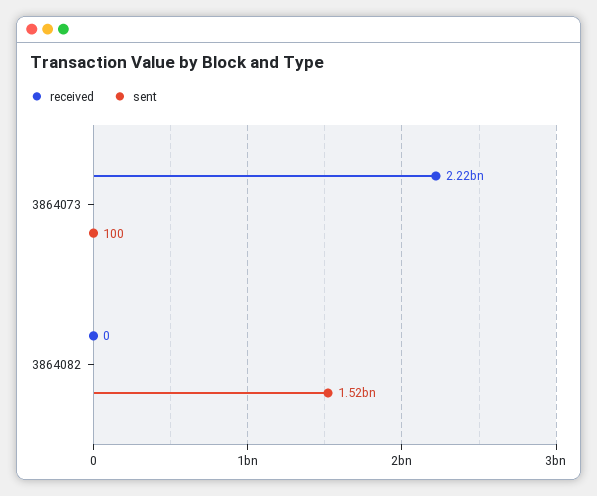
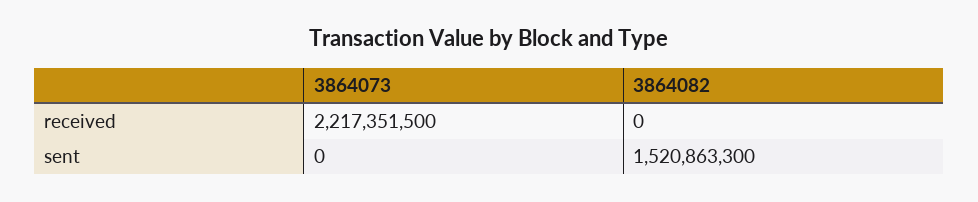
sent, 3864073: 100 -> 0

